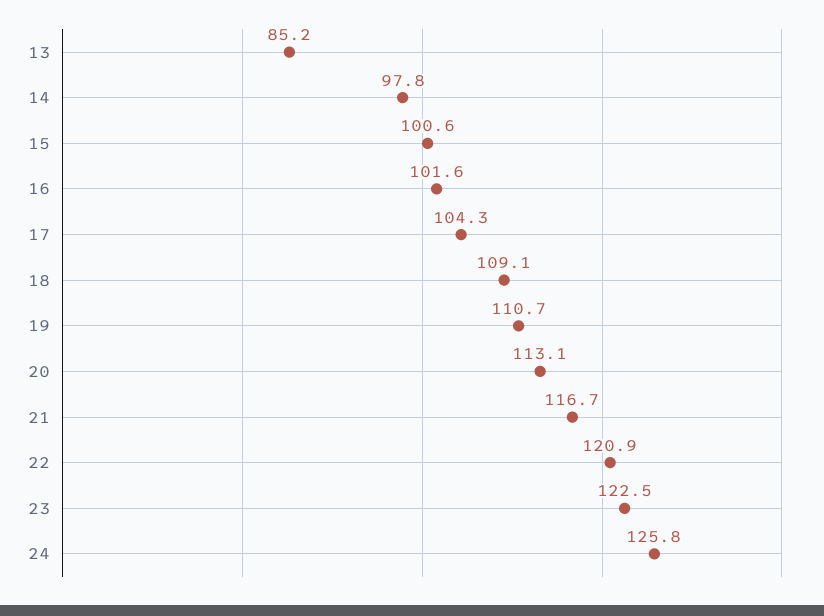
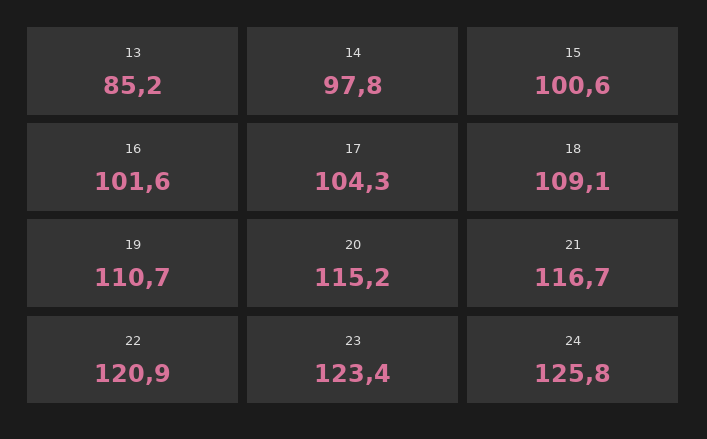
20: 113.1 -> 115.2
23: 122.5 -> 123.4

